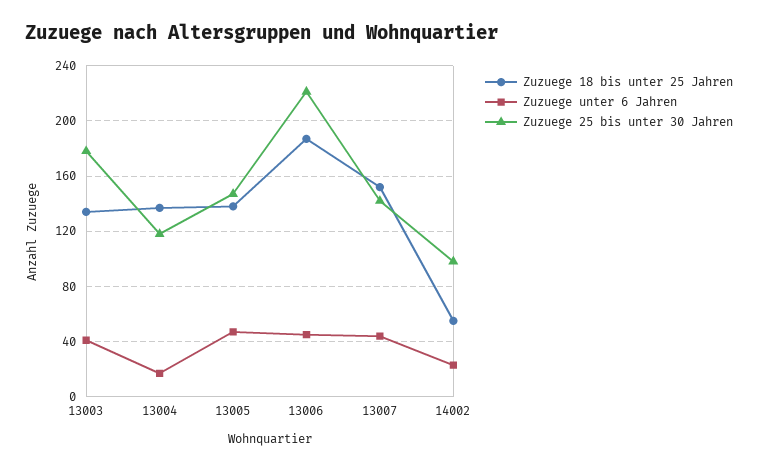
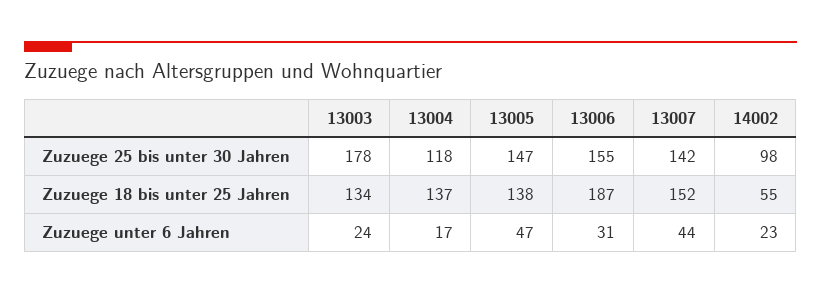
Zuzuege unter 6 Jahren, 13003: 40 -> 24
Zuzuege unter 6 Jahren, 13006: 45 -> 31
Zuzuege 25 bis unter 30 Jahren, 13006: 220 -> 155

